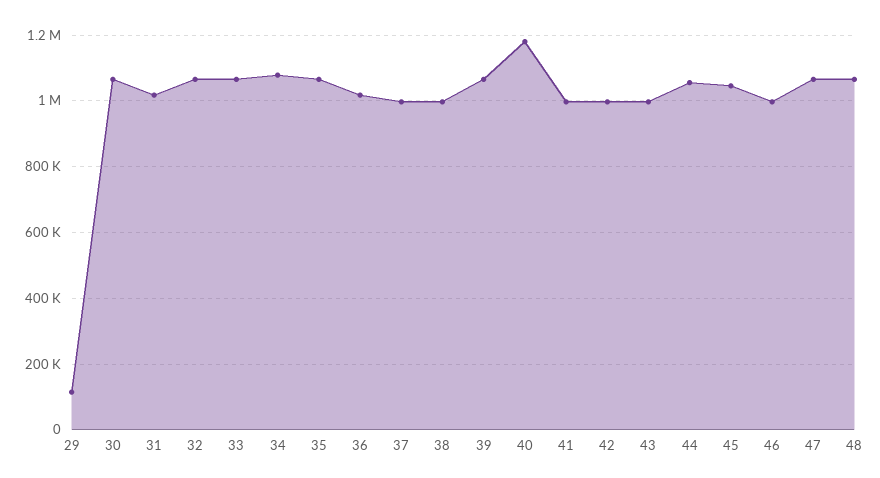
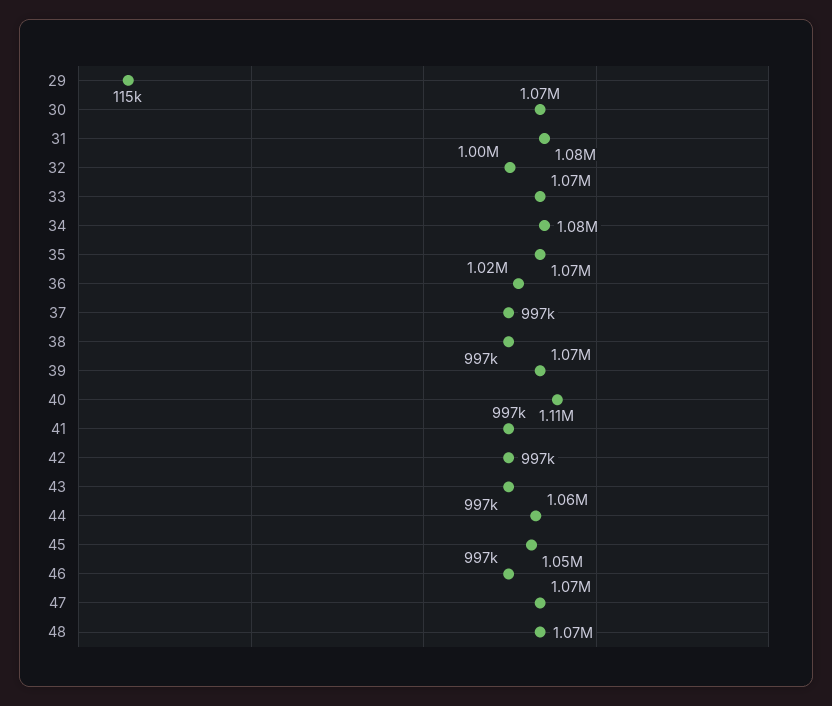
31: 1020000 -> 1080000
32: 1060000 -> 1000000
40: 1180000 -> 1110000

